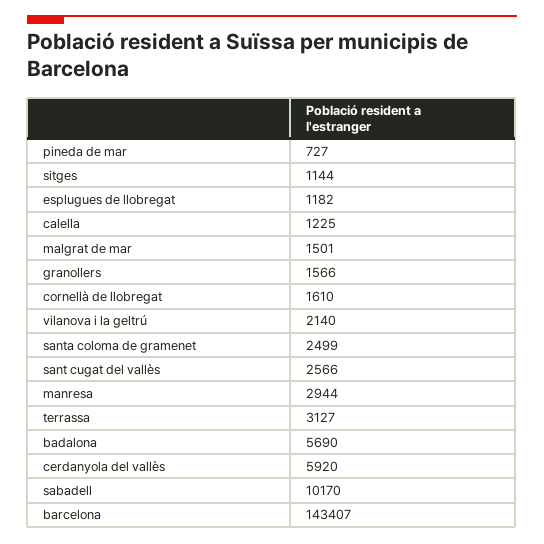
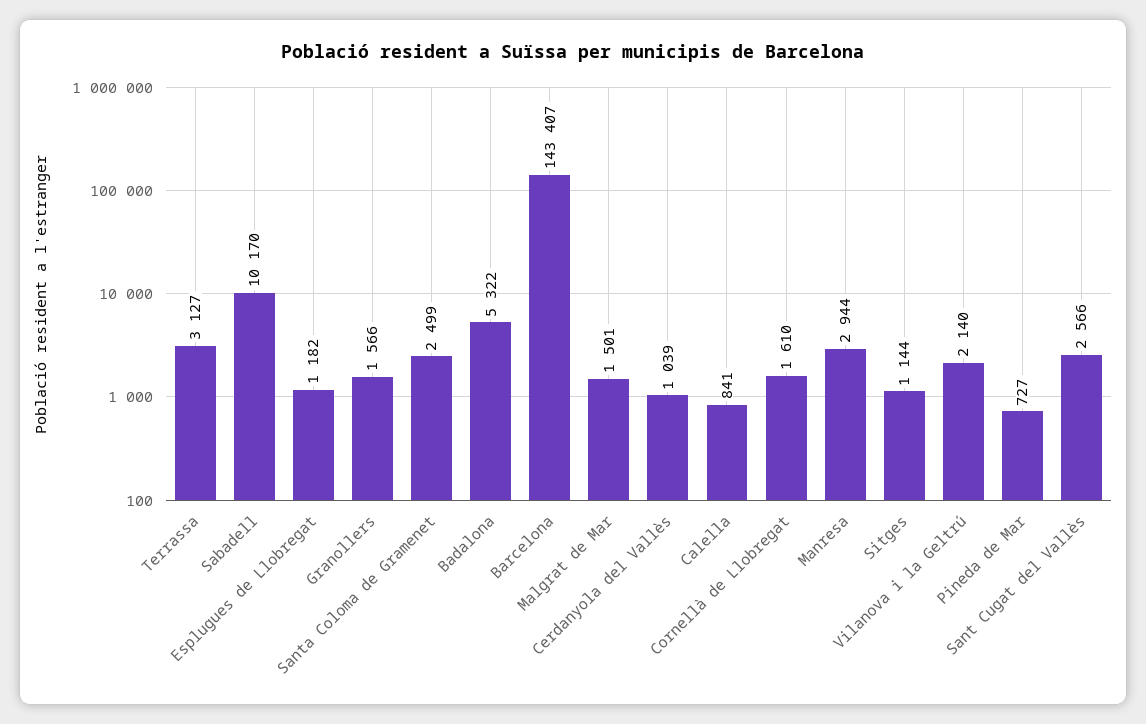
calella: 1225 -> 841
badalona: 5690 -> 5322
cerdanyola del vallès: 5920 -> 1039

